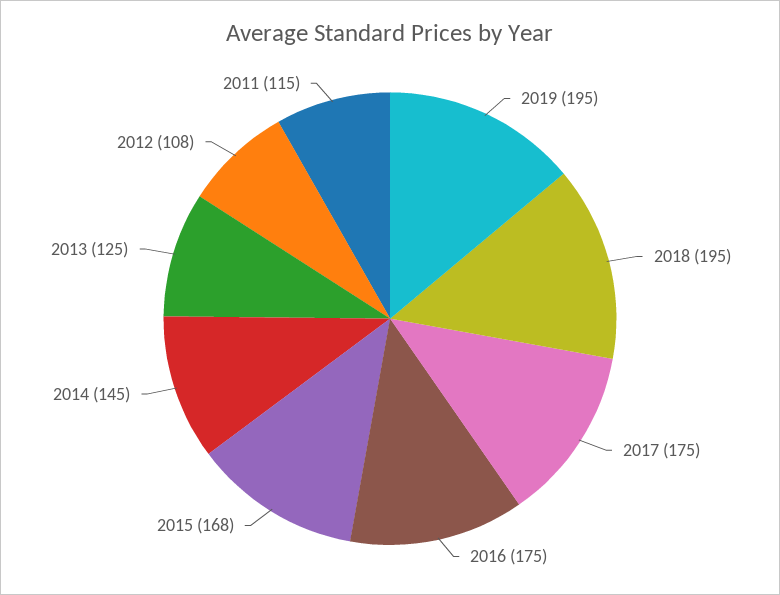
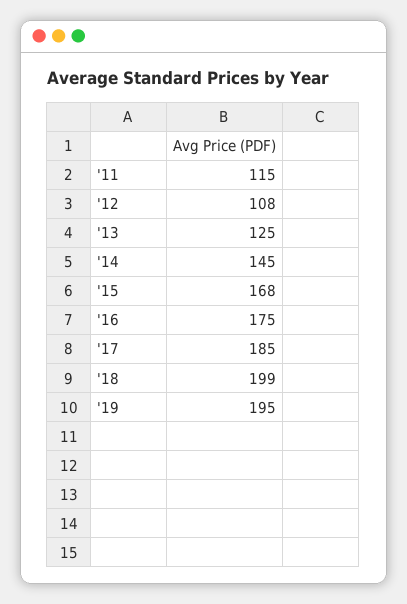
2018: 195 -> 199
2017: 175 -> 185

